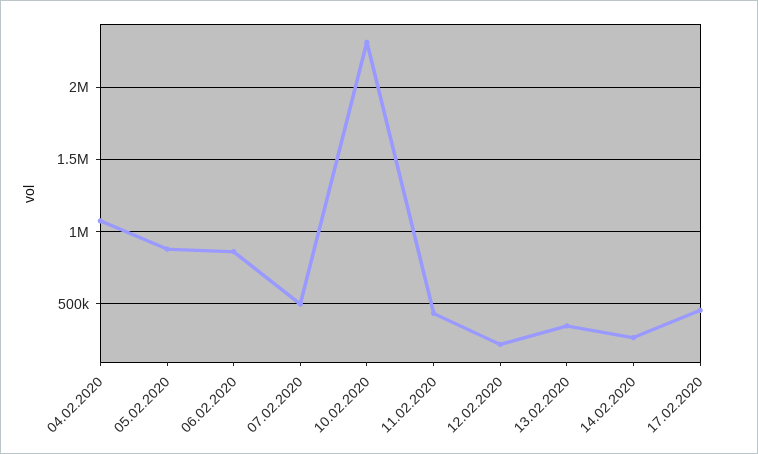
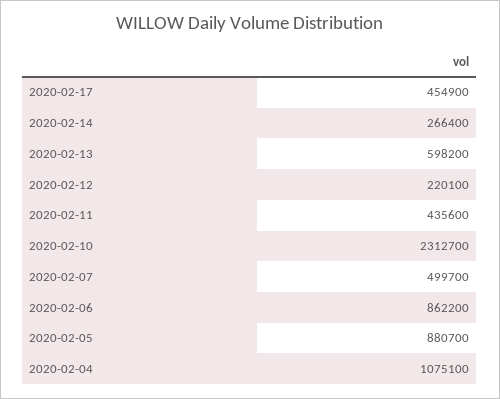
13.02.2020: 350000 -> 598200

